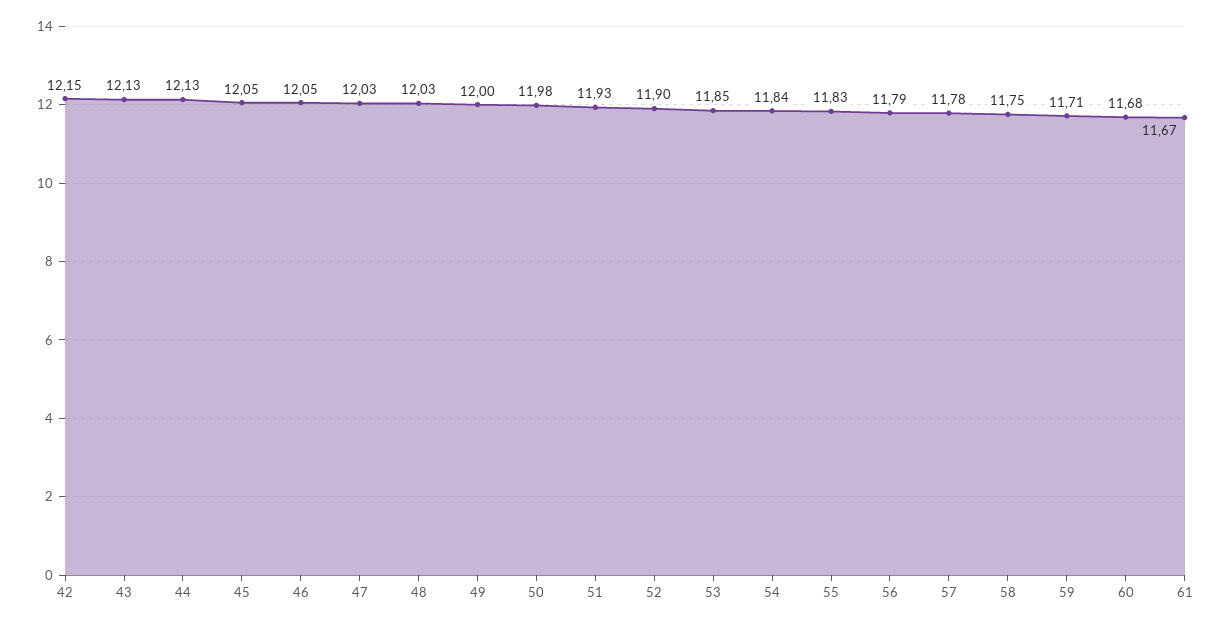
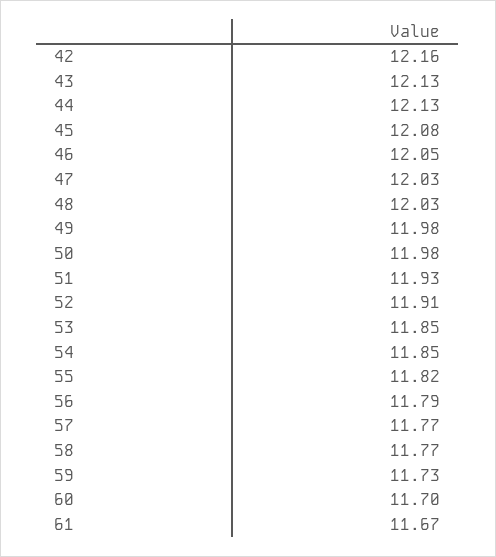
42: 12.15 -> 12.16
45: 12.05 -> 12.08
49: 12 -> 11.98
52: 11.9 -> 11.91
54: 11.84 -> 11.85
55: 11.83 -> 11.82
57: 11.78 -> 11.77
58: 11.75 -> 11.77
59: 11.71 -> 11.73
60: 11.68 -> 11.7

